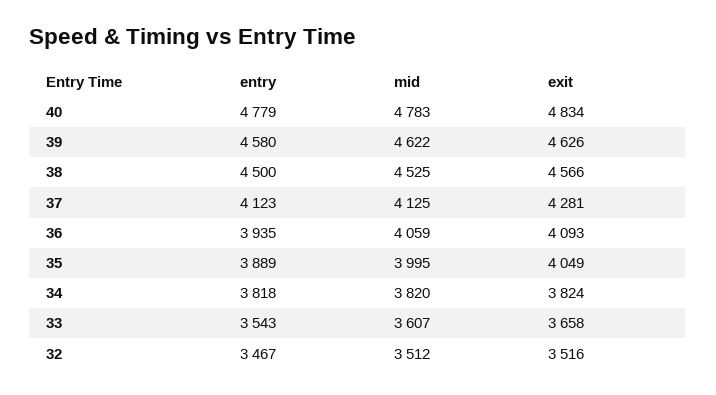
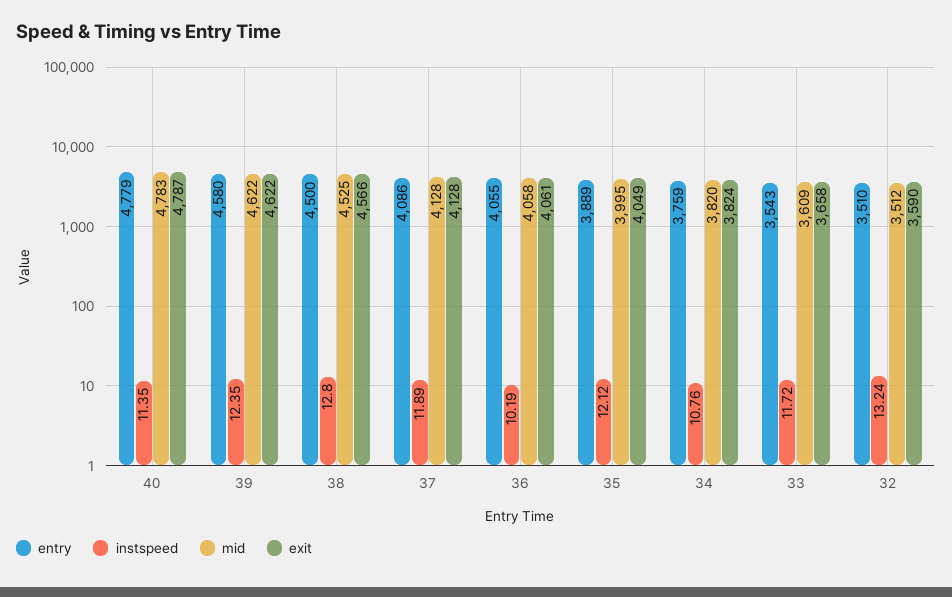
exit, 40: 4834 -> 4787
exit, 39: 4626 -> 4622
entry, 37: 4123 -> 4086
mid, 37: 4125 -> 4128
exit, 37: 4281 -> 4128
entry, 36: 3935 -> 4055
mid, 36: 4059 -> 4058
exit, 36: 4093 -> 4061
entry, 34: 3818 -> 3759
mid, 33: 3607 -> 3609
entry, 32: 3467 -> 3510
exit, 32: 3516 -> 3590
instspeed, 40: none -> 11.35
instspeed, 39: none -> 12.35
instspeed, 38: none -> 12.8
instspeed, 37: none -> 11.89
instspeed, 36: none -> 10.19
instspeed, 35: none -> 12.12
instspeed, 34: none -> 10.76
instspeed, 33: none -> 11.72
instspeed, 32: none -> 13.24

